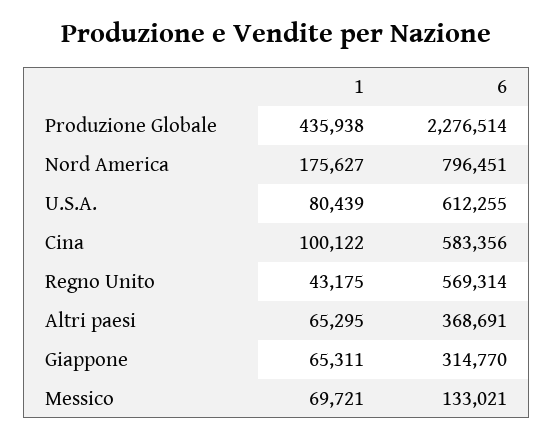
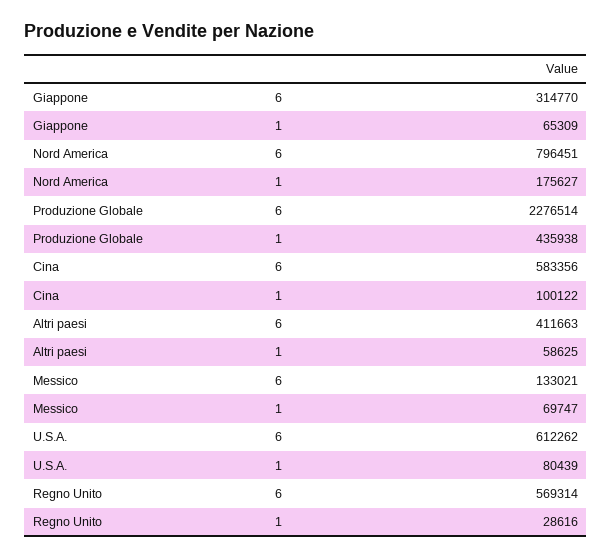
6, U.S.A.: 612255 -> 612262
1, Regno Unito: 43175 -> 28616
1, Altri paesi: 65295 -> 58625
6, Altri paesi: 368691 -> 411663
1, Giappone: 65311 -> 65309
1, Messico: 69721 -> 69747

